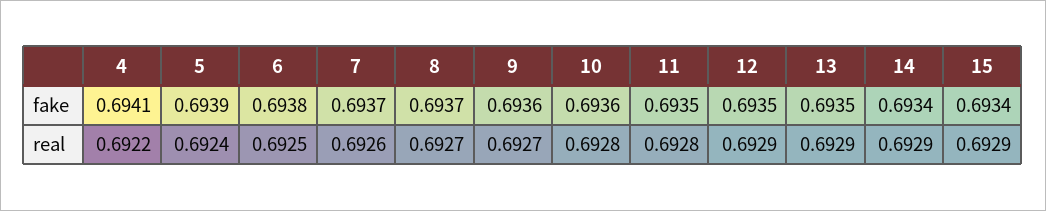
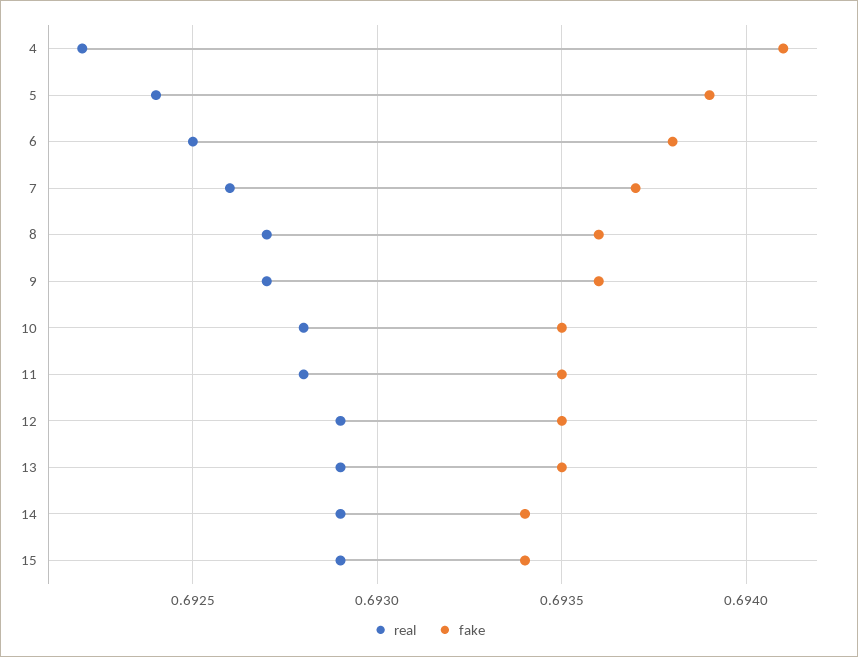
fake, 8: 0.6937 -> 0.6936
fake, 10: 0.6936 -> 0.6935

